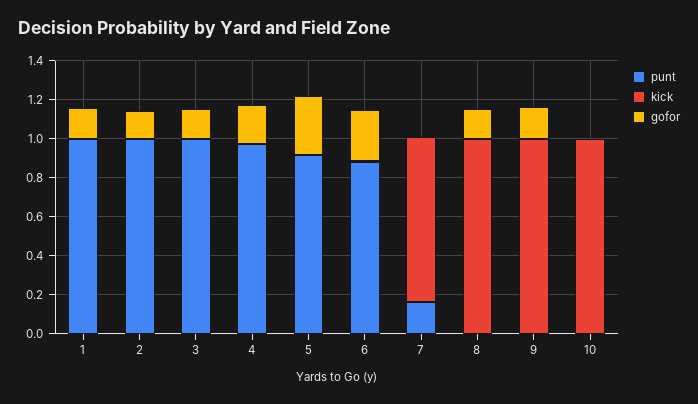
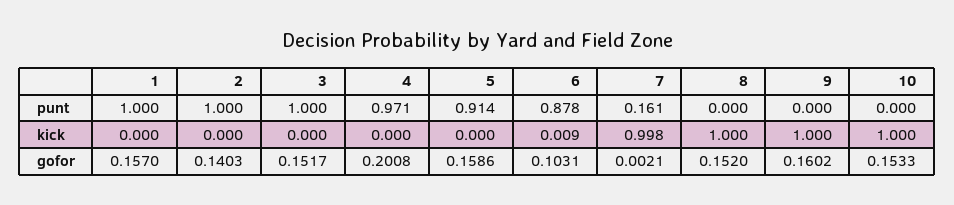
gofor, 5: 0.3 -> 0.1586
gofor, 6: 0.25 -> 0.1031
kick, 7: 0.85 -> 0.998
gofor, 10: 0 -> 0.1533

